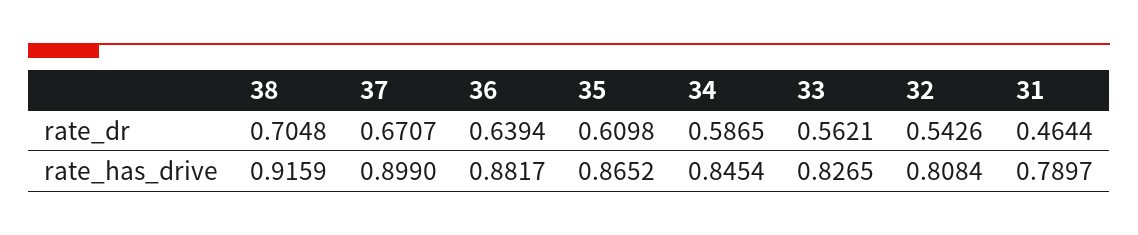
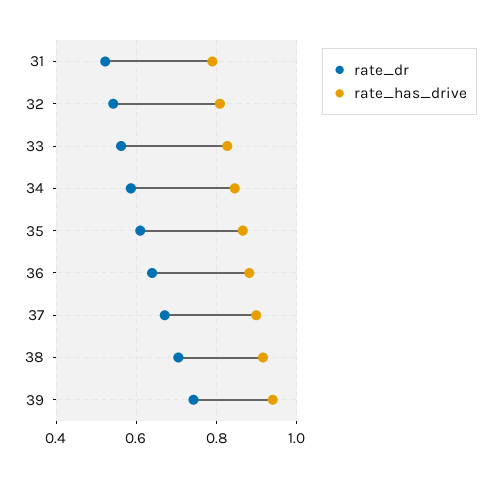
rate_dr, 31: 0.4644 -> 0.52
rate_dr, 39: none -> 0.74
rate_has_drive, 39: none -> 0.94

